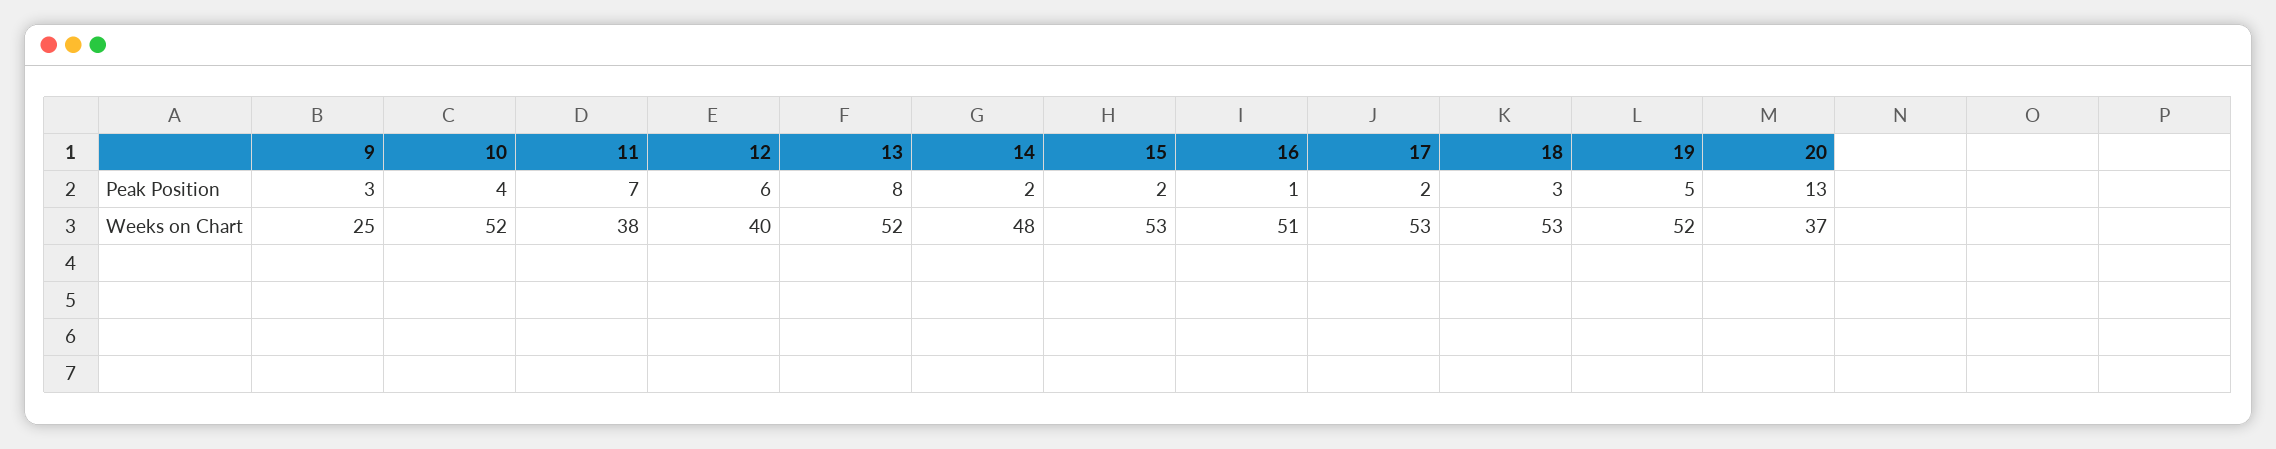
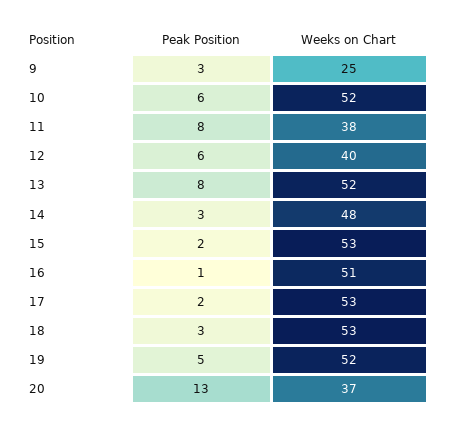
10, Peak Position: 4 -> 6
11, Peak Position: 7 -> 8
14, Peak Position: 2 -> 3

